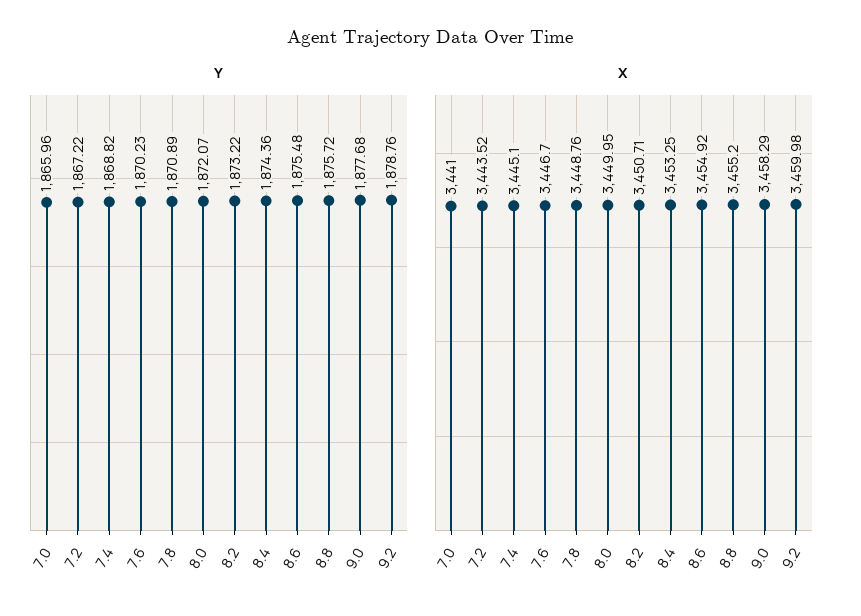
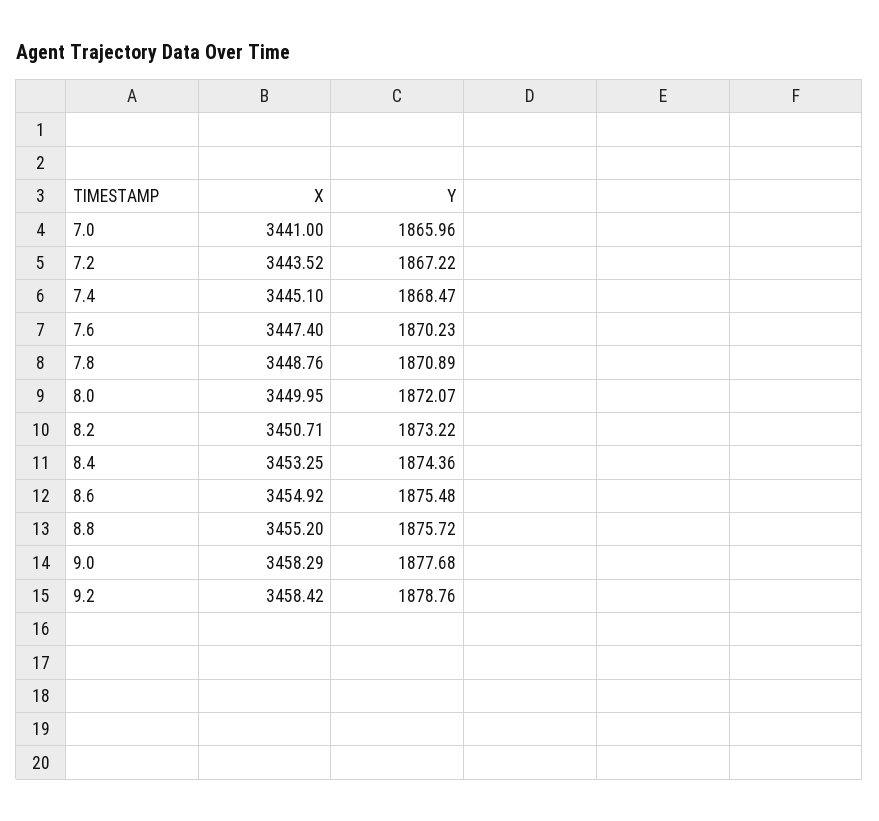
Y, 7.4: 1868.82 -> 1868.47
X, 7.6: 3446.7 -> 3447.4
X, 9.2: 3459.98 -> 3458.42

